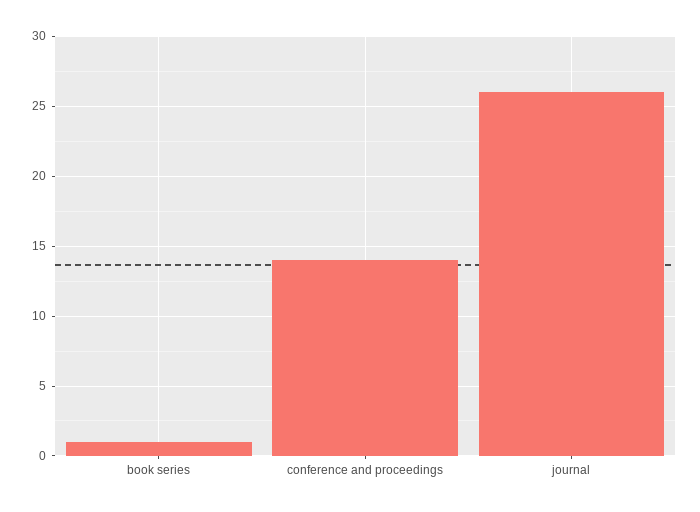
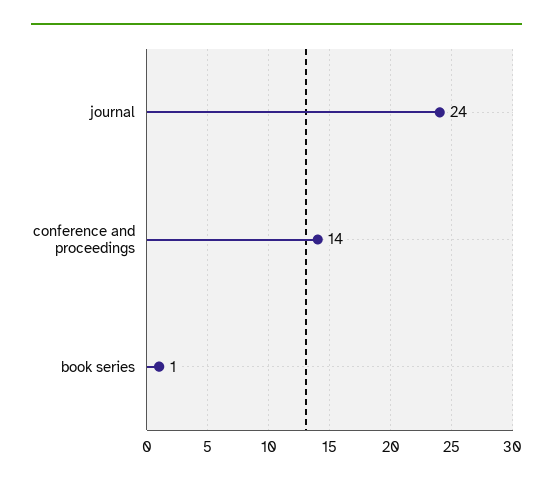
journal: 26 -> 24

